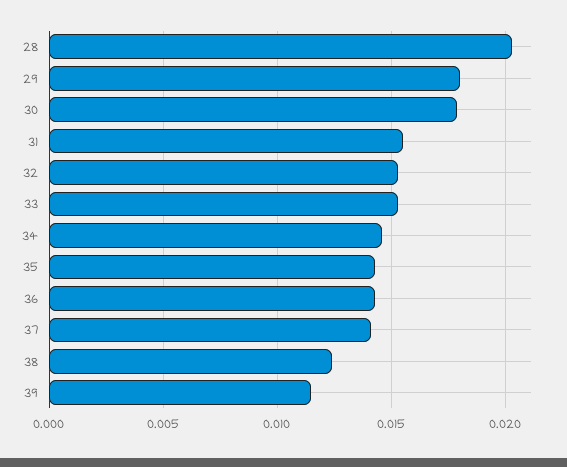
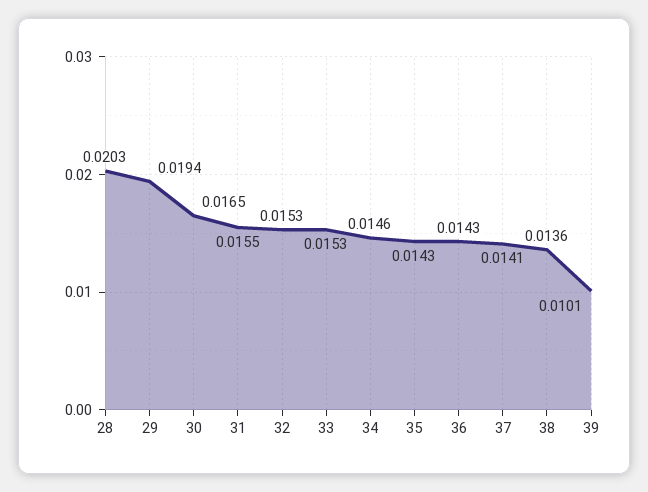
29: 0.018 -> 0.0194
30: 0.018 -> 0.0165
38: 0.0125 -> 0.0136
39: 0.0115 -> 0.0101

